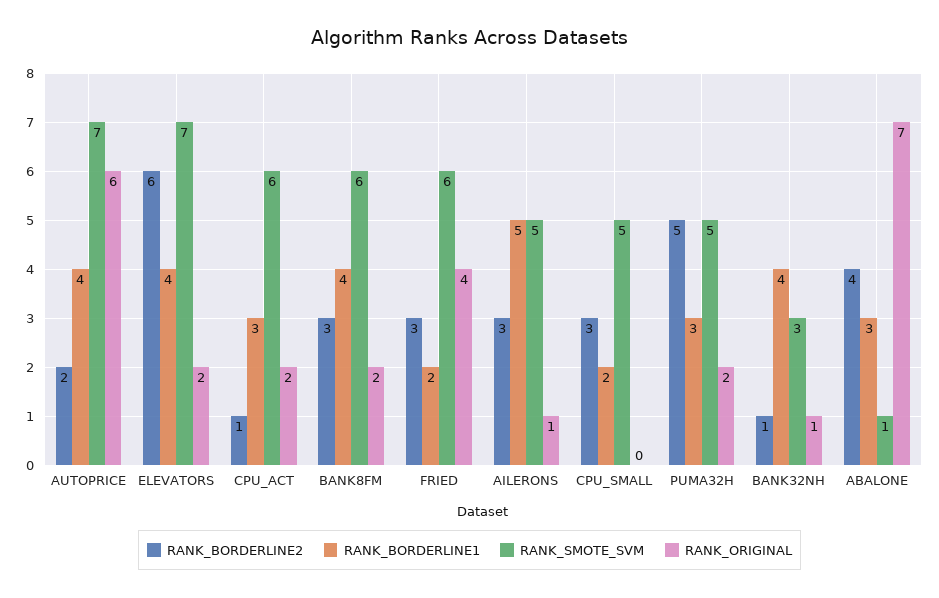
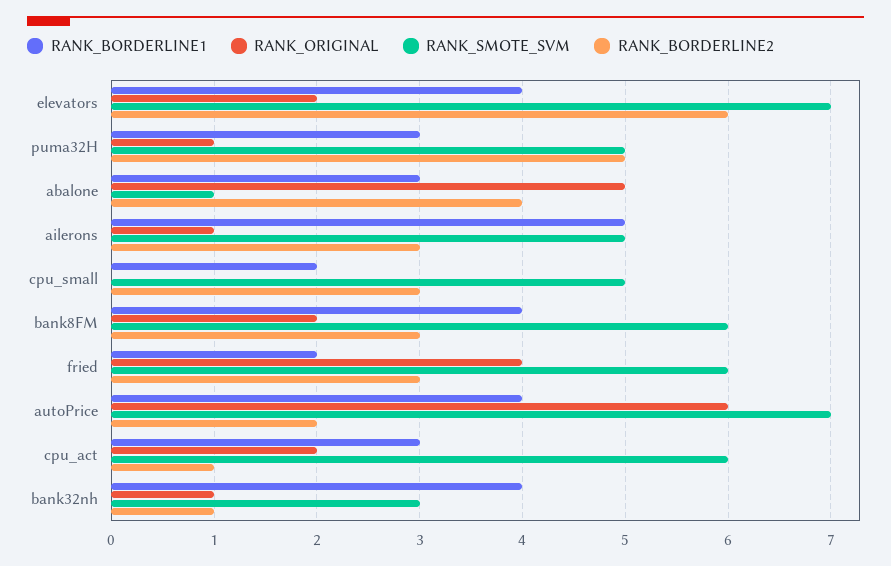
RANK_ORIGINAL, PUMA32H: 2 -> 1
RANK_ORIGINAL, ABALONE: 7 -> 5

